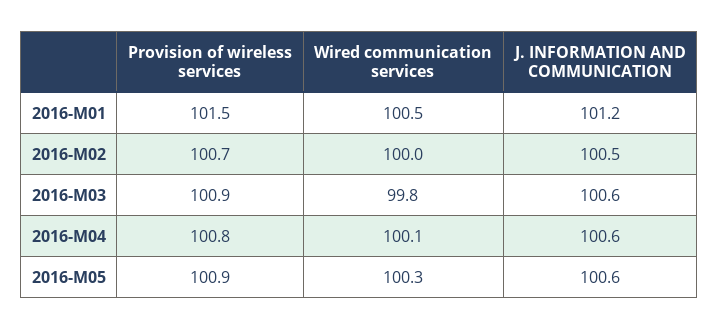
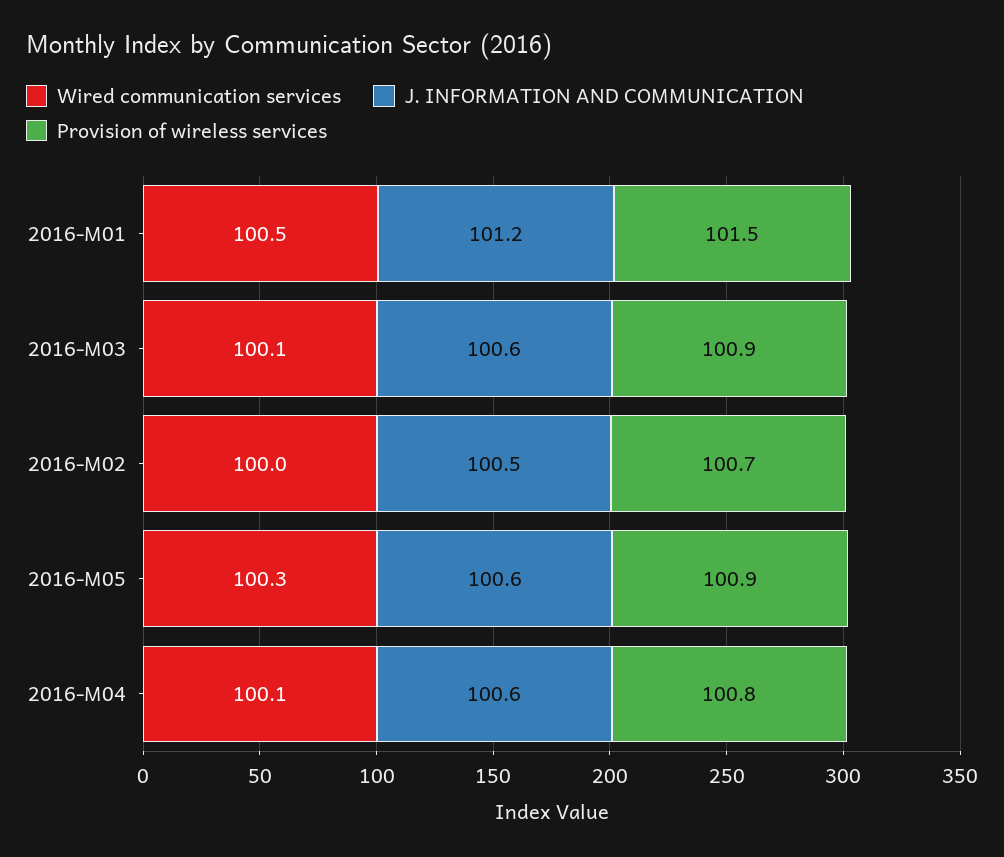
Wired communication services, 2016-M03: 99.8 -> 100.1

